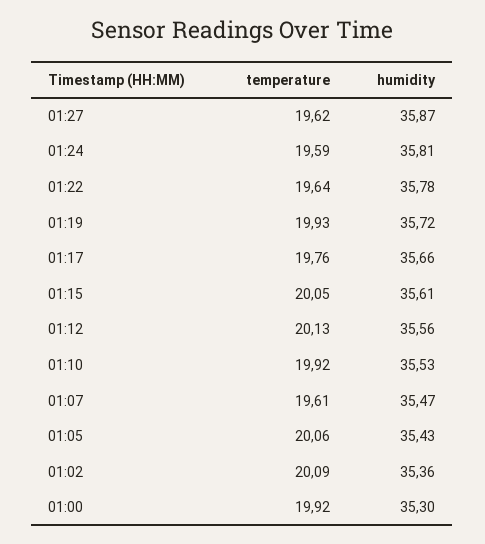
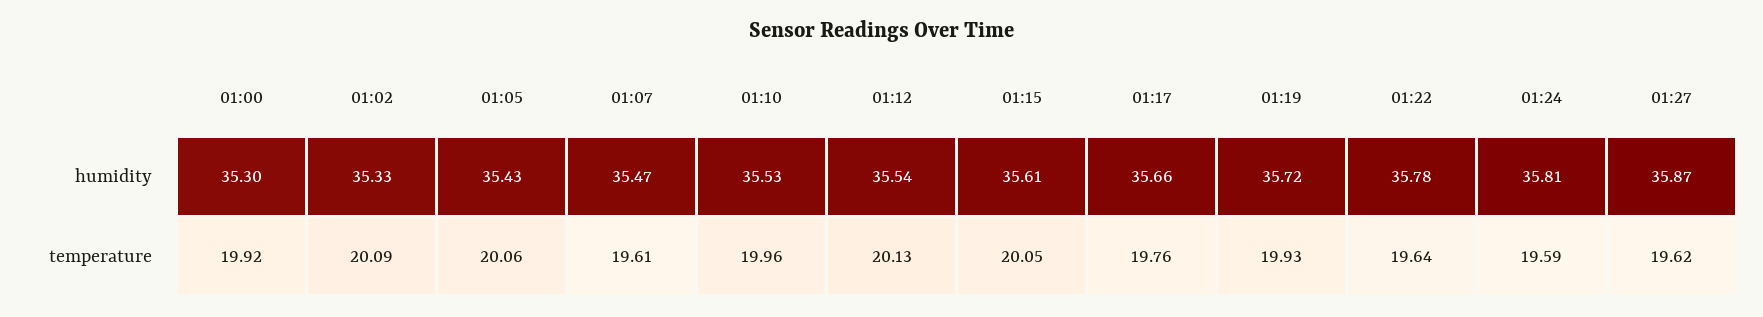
humidity, 01:12: 35.56 -> 35.54
temperature, 01:10: 19.92 -> 19.96
humidity, 01:02: 35.36 -> 35.33

